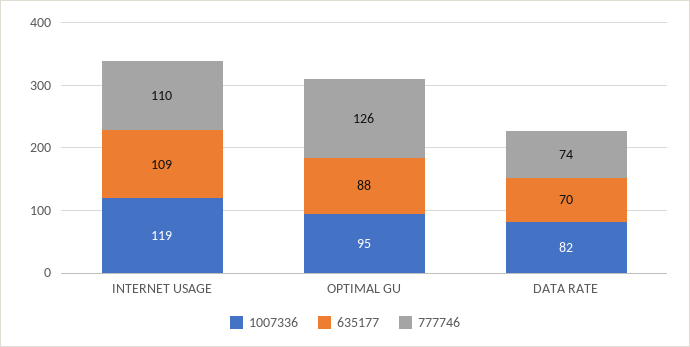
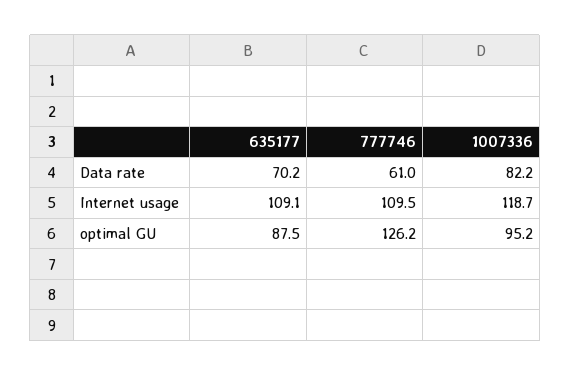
777746, DATA RATE: 74 -> 61

